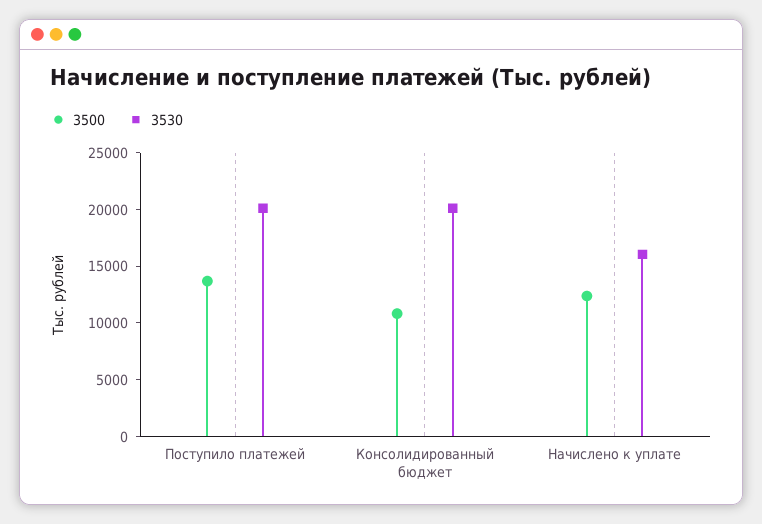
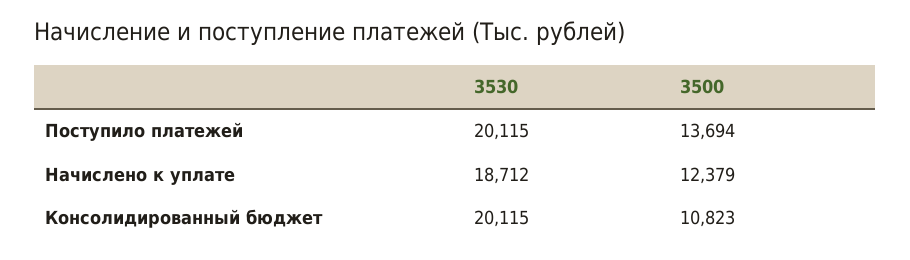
3530, Начислено к уплате: 16000 -> 18712

